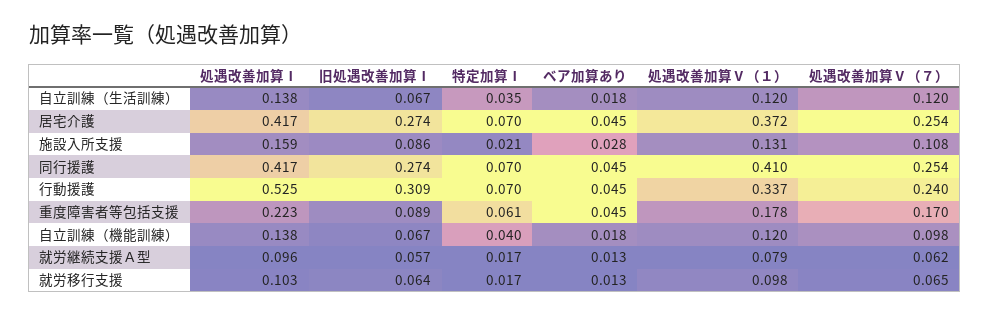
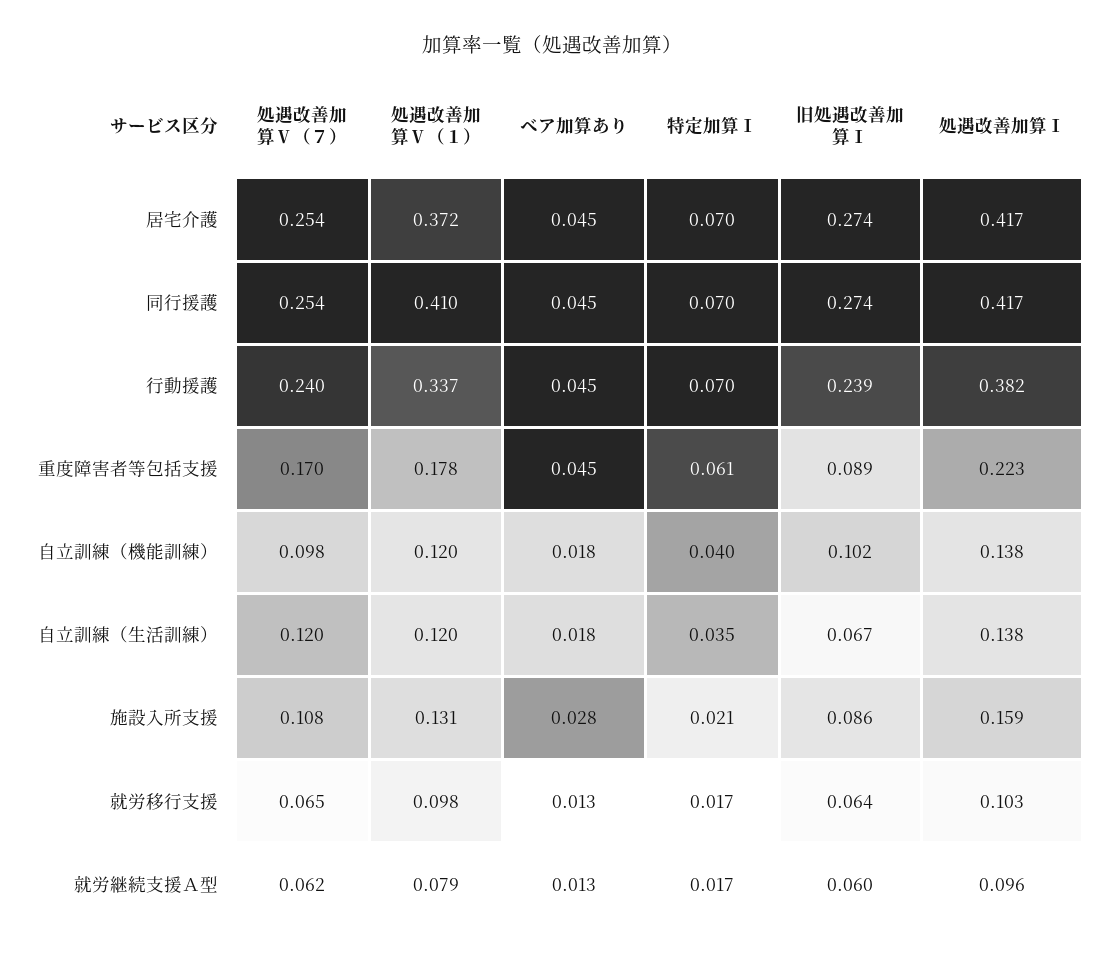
処遇改善加算Ⅰ, 行動援護: 0.525 -> 0.382
旧処遇改善加算Ⅰ, 行動援護: 0.309 -> 0.239
旧処遇改善加算Ⅰ, 自立訓練（機能訓練）: 0.067 -> 0.102
旧処遇改善加算Ⅰ, 就労継続支援Ａ型: 0.057 -> 0.06

